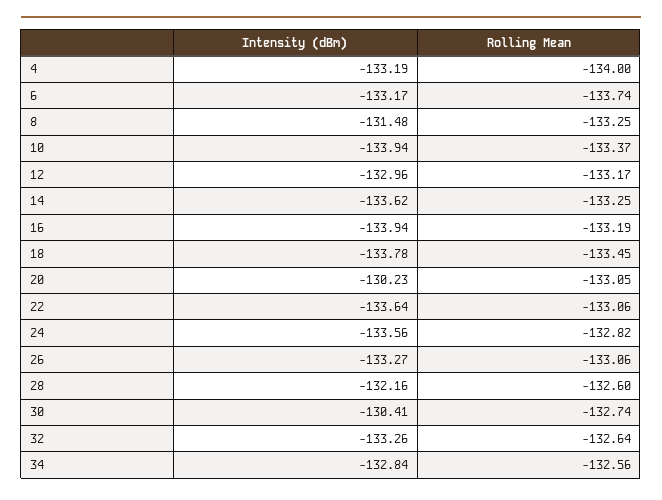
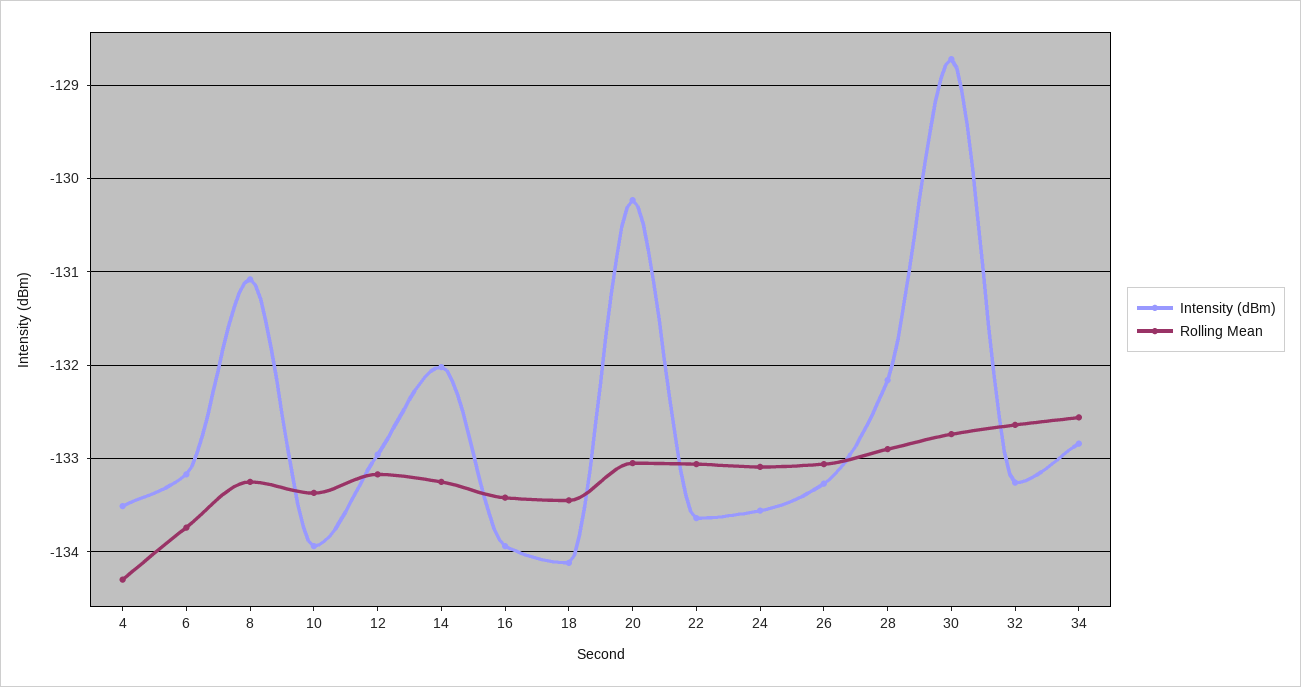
Intensity (dBm), 4: -133.19 -> -133.5
Rolling Mean, 4: -134 -> -134.3
Intensity (dBm), 8: -131.48 -> -131.1
Intensity (dBm), 14: -133.62 -> -132
Rolling Mean, 16: -133.19 -> -133.4
Intensity (dBm), 18: -133.78 -> -134.1
Rolling Mean, 24: -132.82 -> -133.1
Rolling Mean, 28: -132.6 -> -132.9
Intensity (dBm), 30: -130.41 -> -128.7

